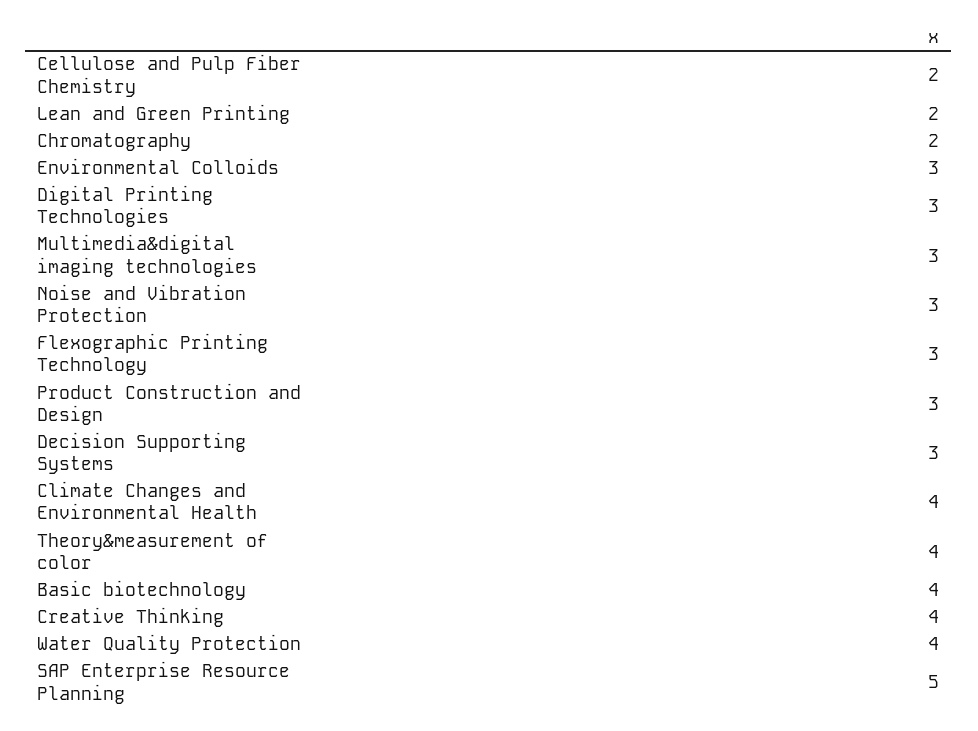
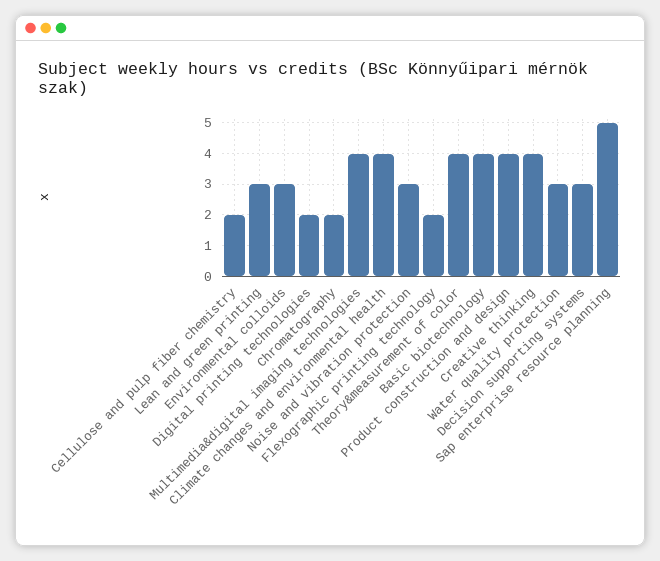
Lean and Green Printing: 2 -> 3
Digital Printing Technologies: 3 -> 2
Multimedia&digital imaging technologies: 3 -> 4
Flexographic Printing Technology: 3 -> 2
Product Construction and Design: 3 -> 4
Water Quality Protection: 4 -> 3

